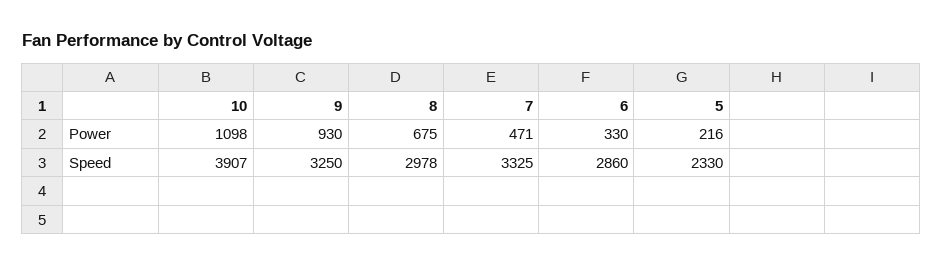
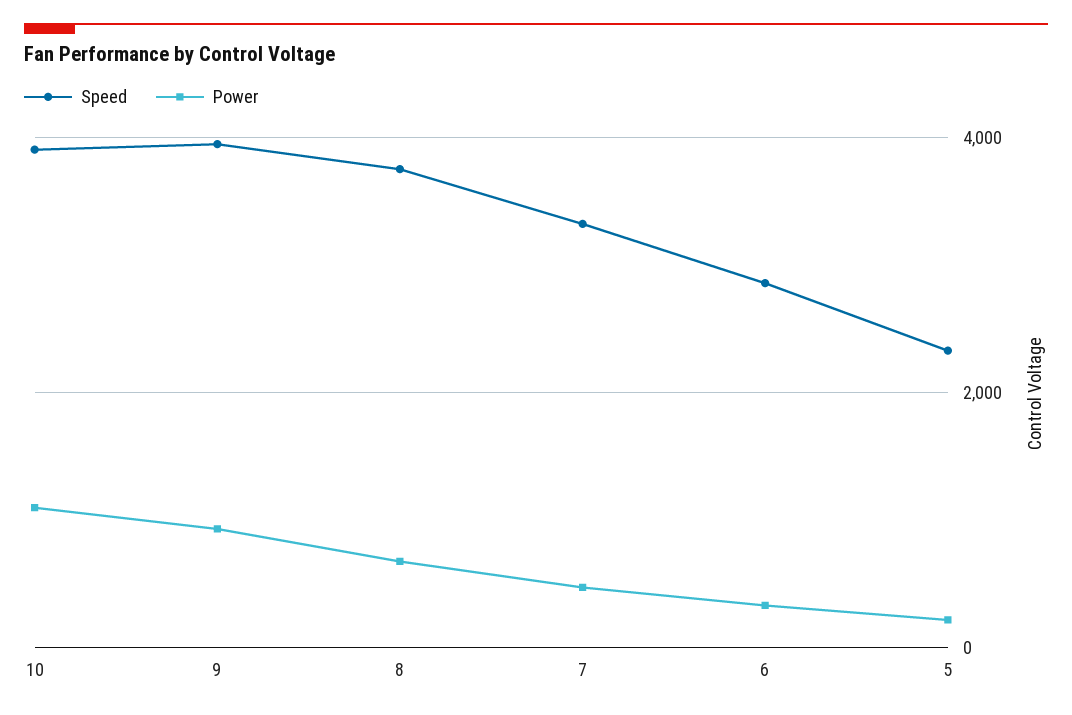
Speed, 9: 3250 -> 4000
Speed, 8: 2978 -> 3800

